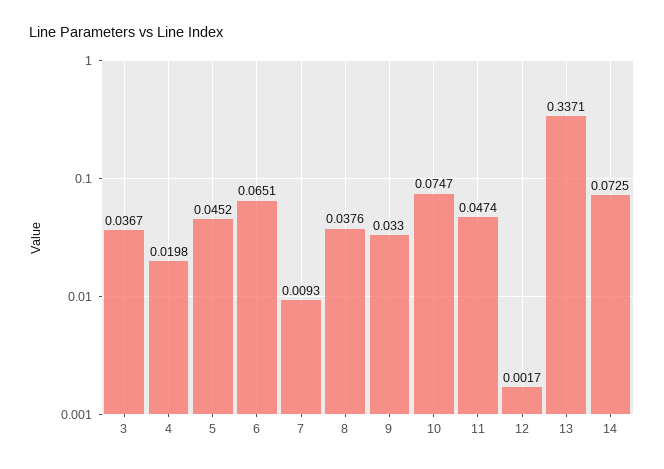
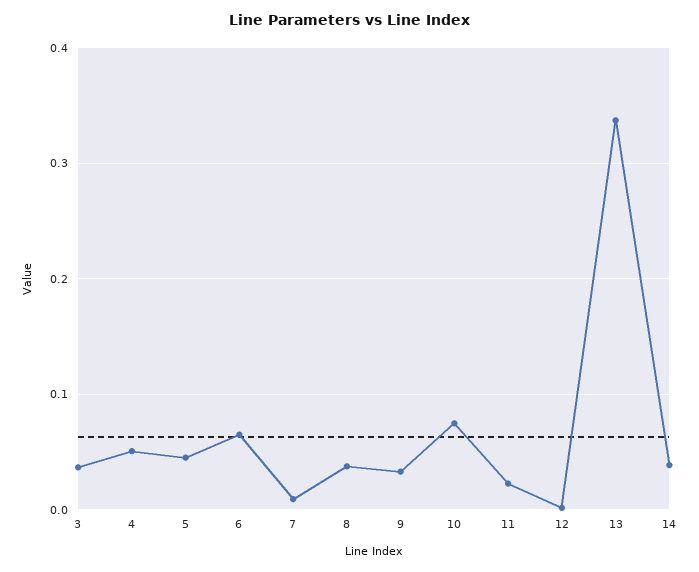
4: 0.0198 -> 0.05
11: 0.0474 -> 0.02
14: 0.0725 -> 0.04

